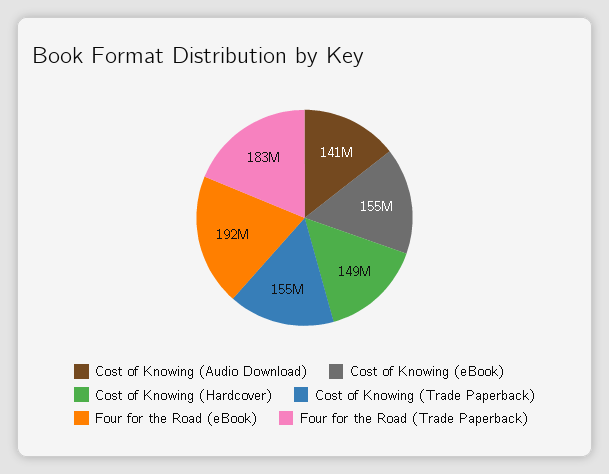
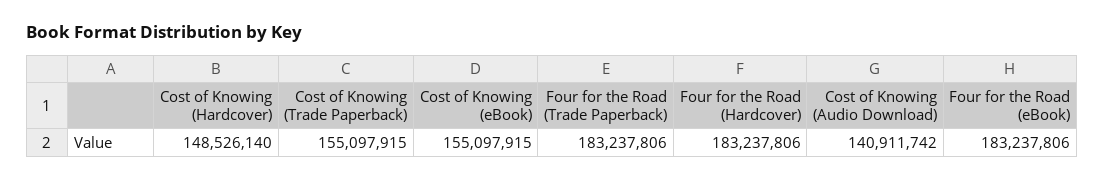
Four for the Road (eBook): 192000000 -> 183237806
Four for the Road (Hardcover): none -> 183237806

